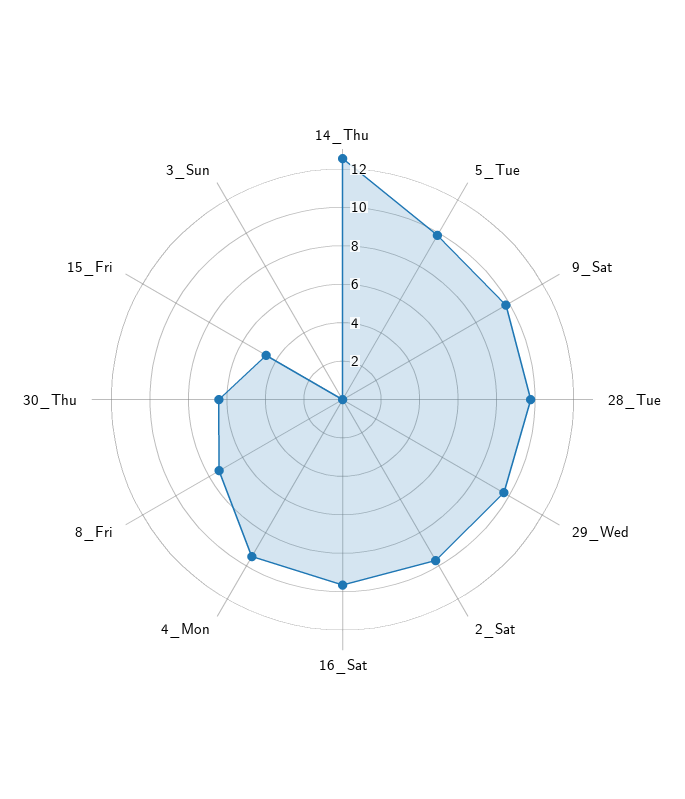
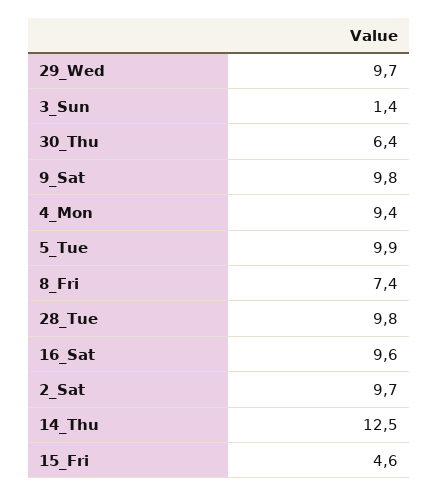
3_Sun: 0 -> 1.4

